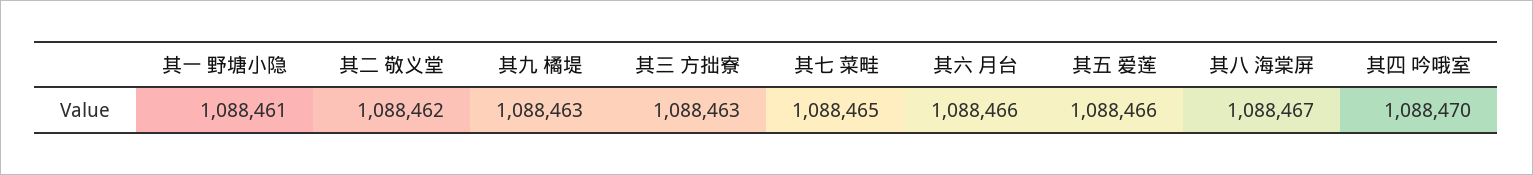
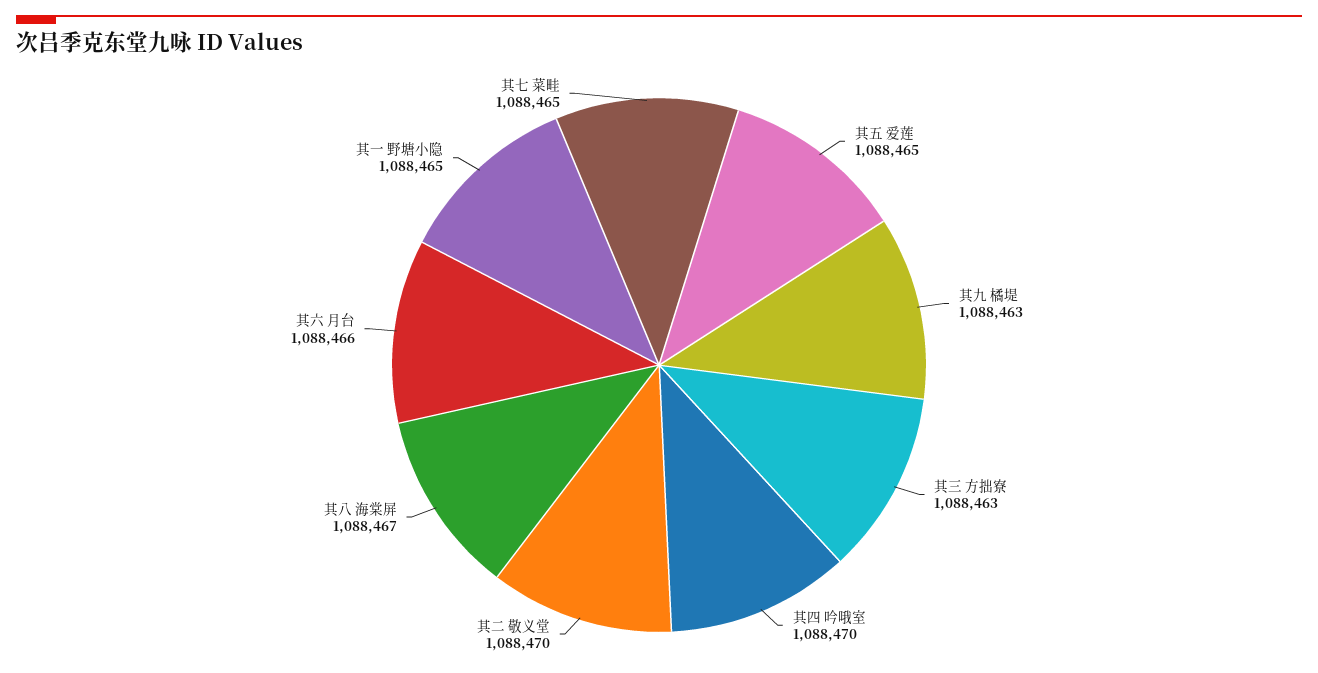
其一 野塘小隐: 1088461 -> 1088465
其二 敬义堂: 1088462 -> 1088470
其五 爱莲: 1088466 -> 1088465

